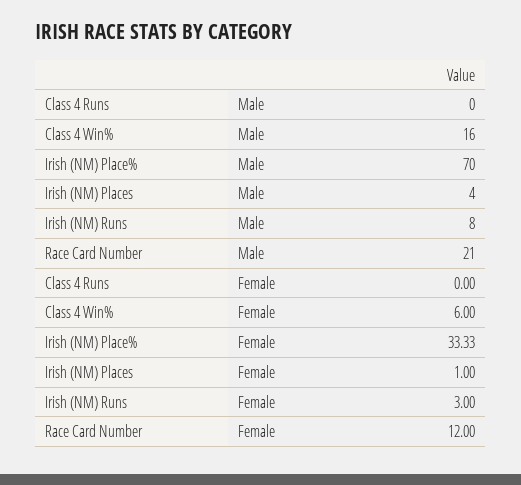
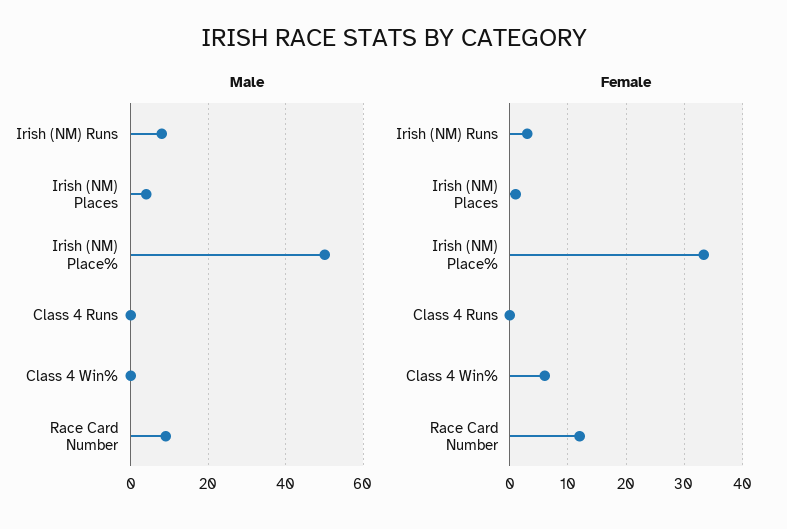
Male, Class 4 Win%: 16 -> 0
Male, Irish (NM) Place%: 70 -> 50
Male, Race Card Number: 21 -> 10

